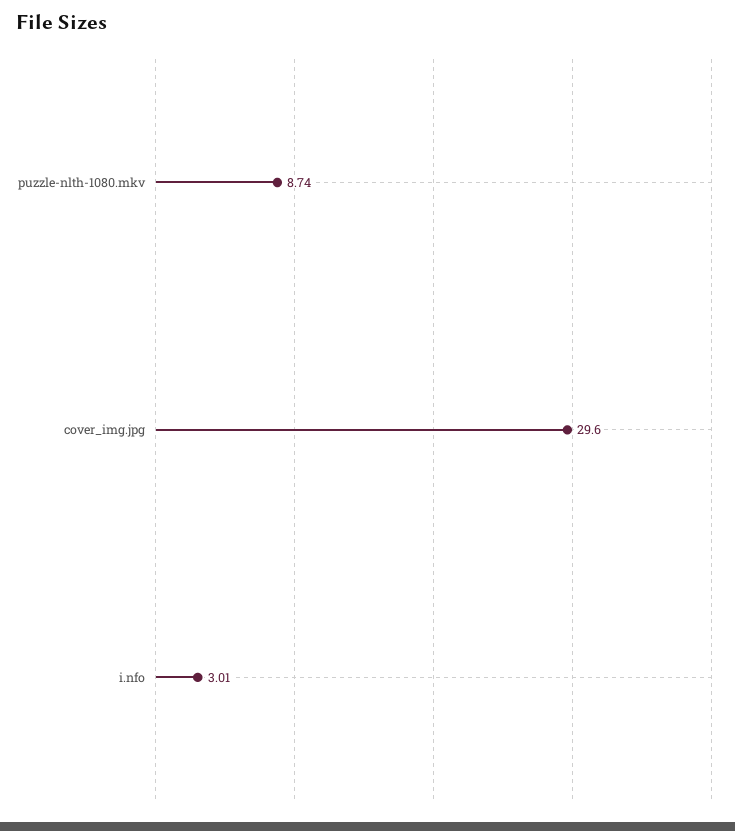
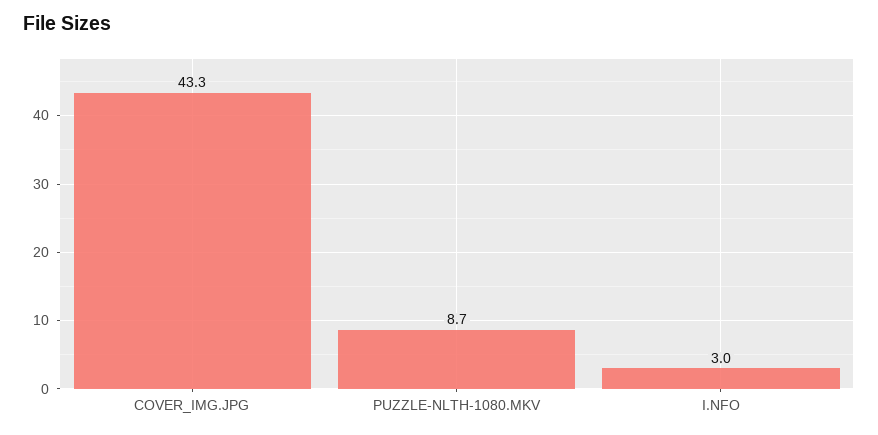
cover_img.jpg: 29.6 -> 43.3

